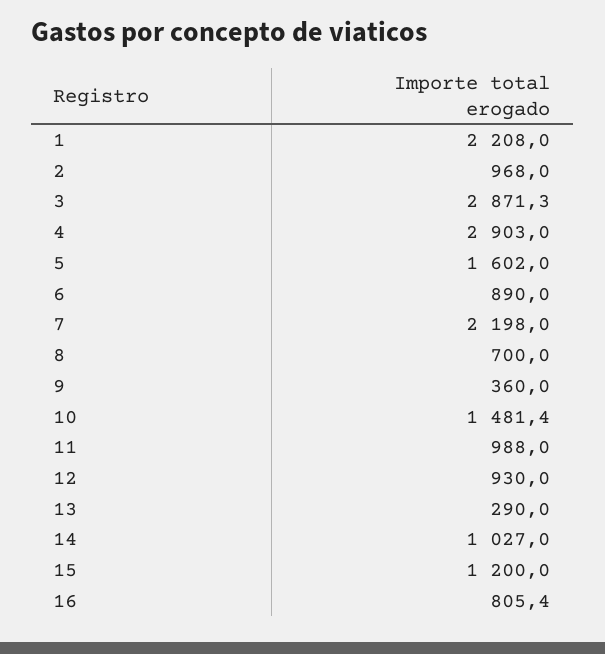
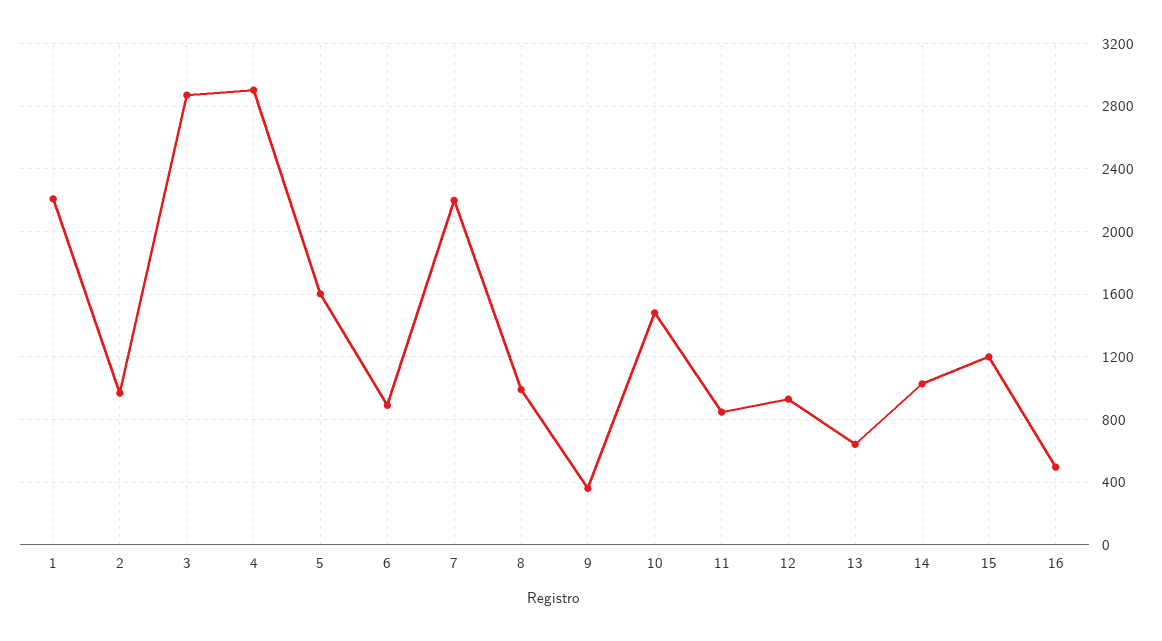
8: 700 -> 1000
11: 988 -> 850
13: 290 -> 650
16: 805.4 -> 500

